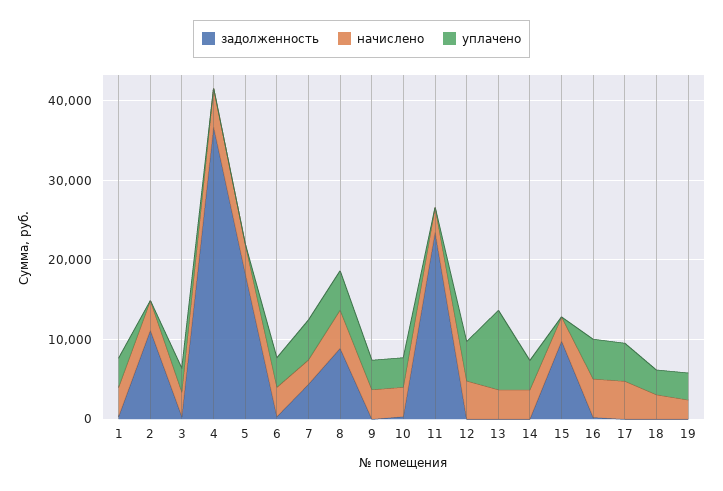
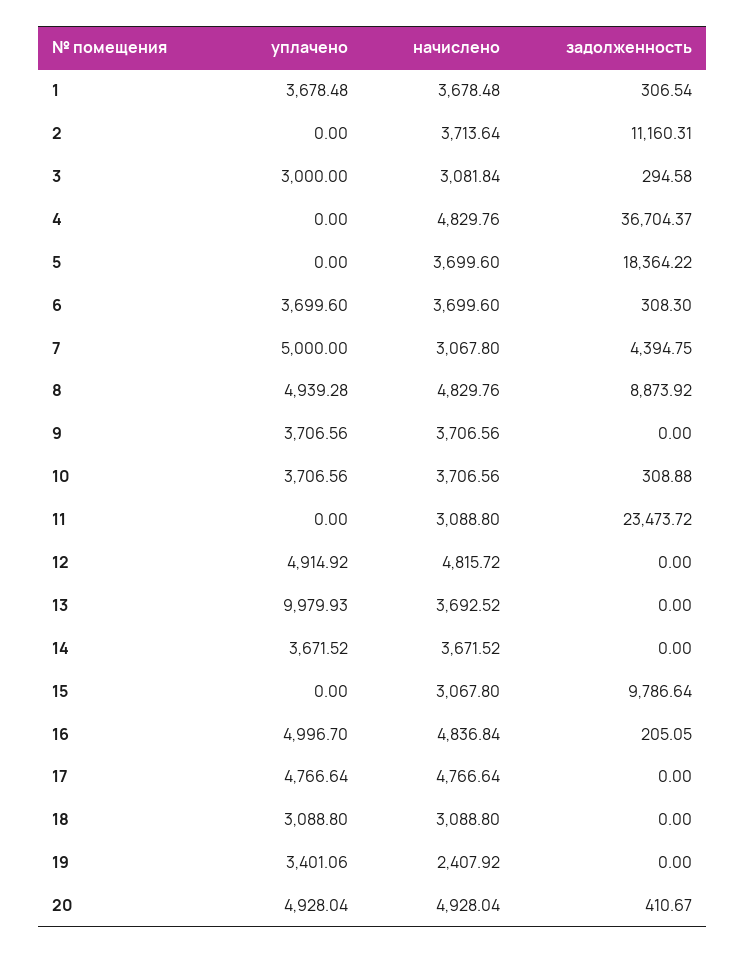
уплачено, 20: none -> 4928.04
начислено, 20: none -> 4928.04
задолженность, 20: none -> 410.67

